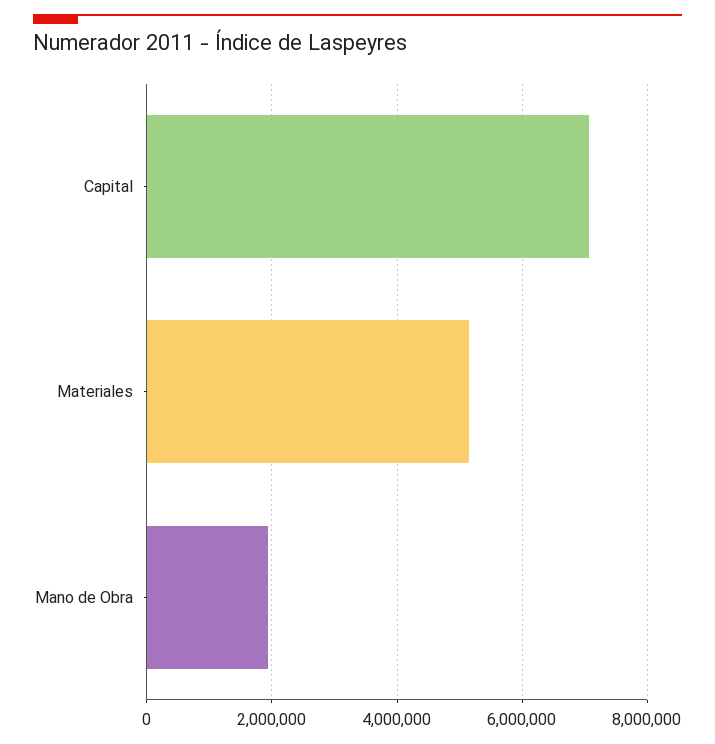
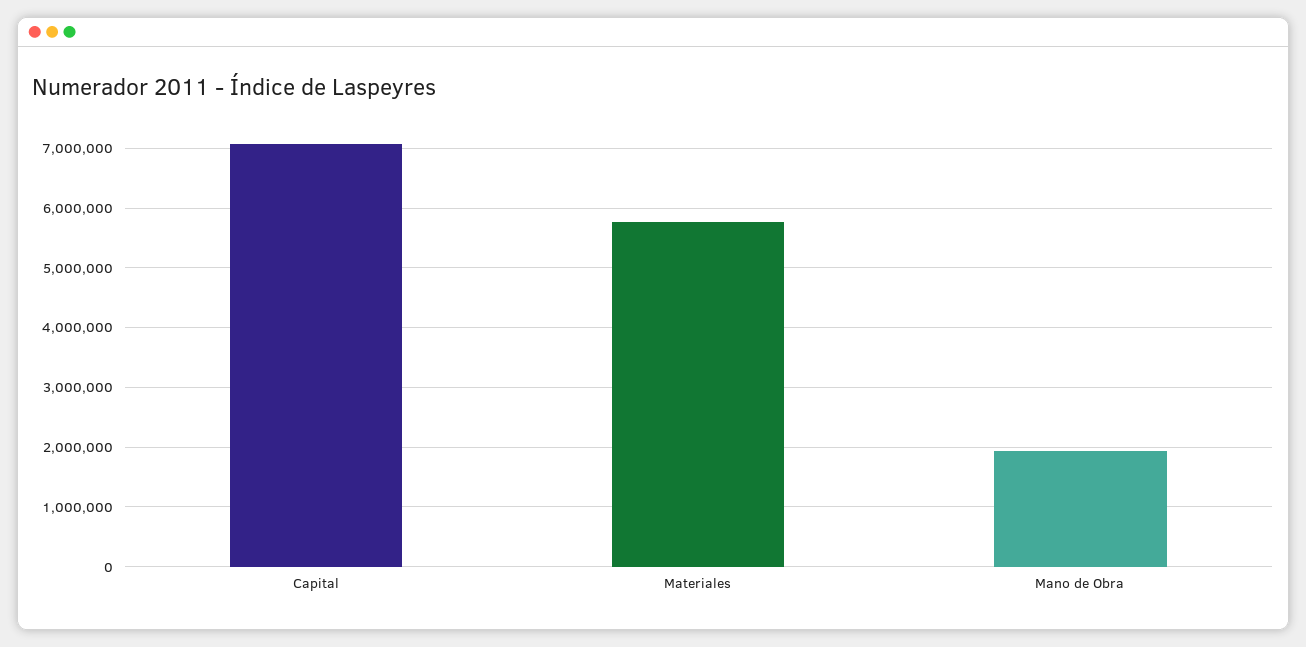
Materiales: 5200000 -> 5800000

